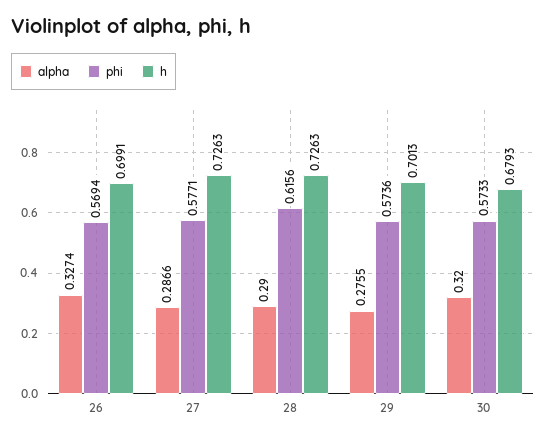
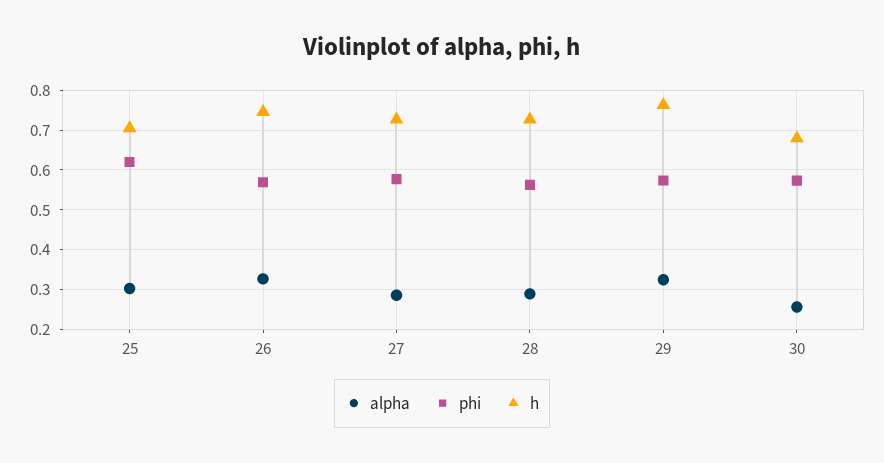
h, 26: 0.6991 -> 0.74
phi, 28: 0.6156 -> 0.56
alpha, 29: 0.2755 -> 0.32
h, 29: 0.7013 -> 0.76
alpha, 30: 0.32 -> 0.26
alpha, 25: none -> 0.3
phi, 25: none -> 0.62
h, 25: none -> 0.7

